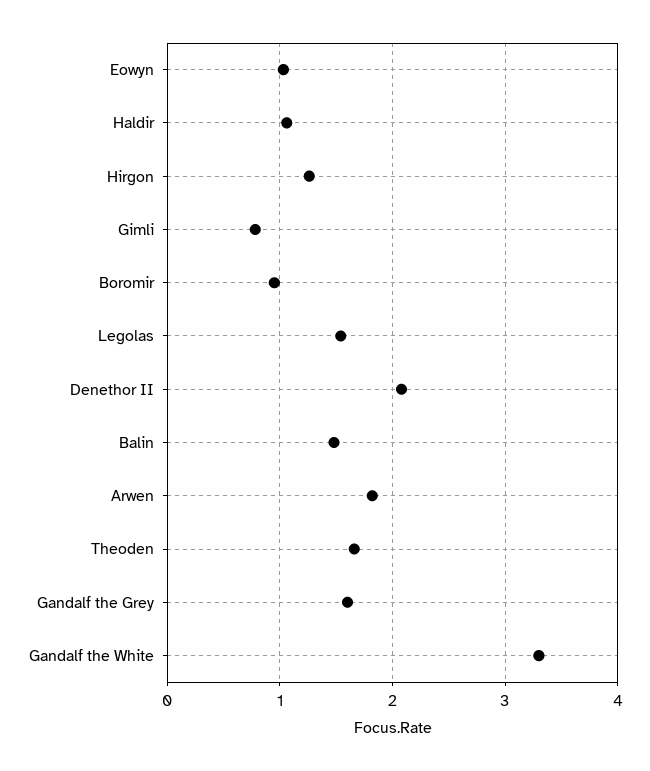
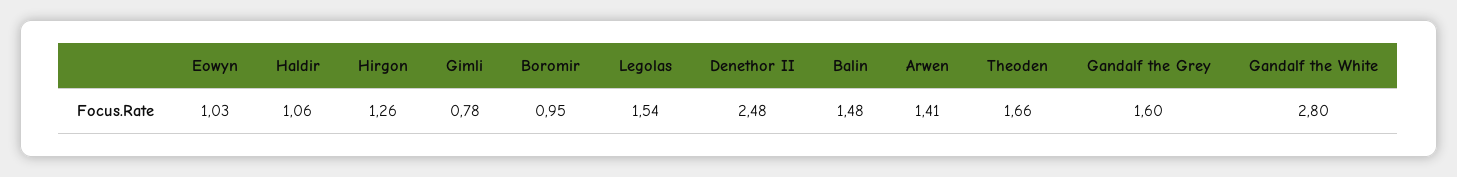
Denethor II: 2.1 -> 2.48
Arwen: 1.8 -> 1.41
Gandalf the White: 3.3 -> 2.8

